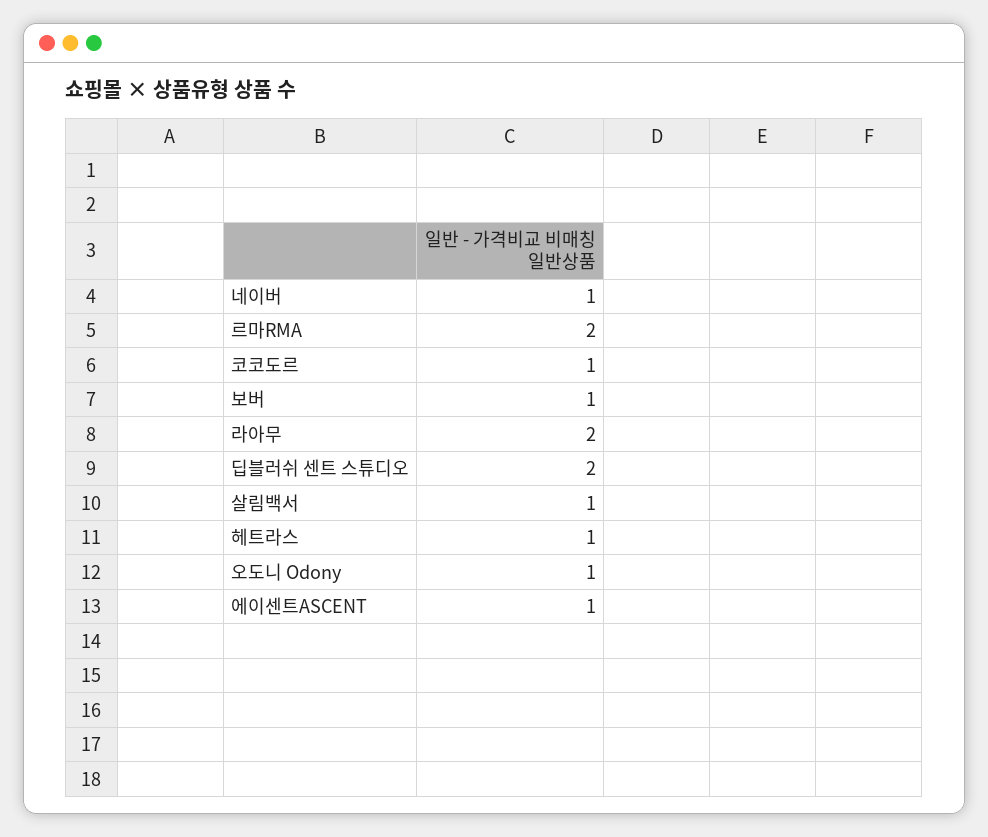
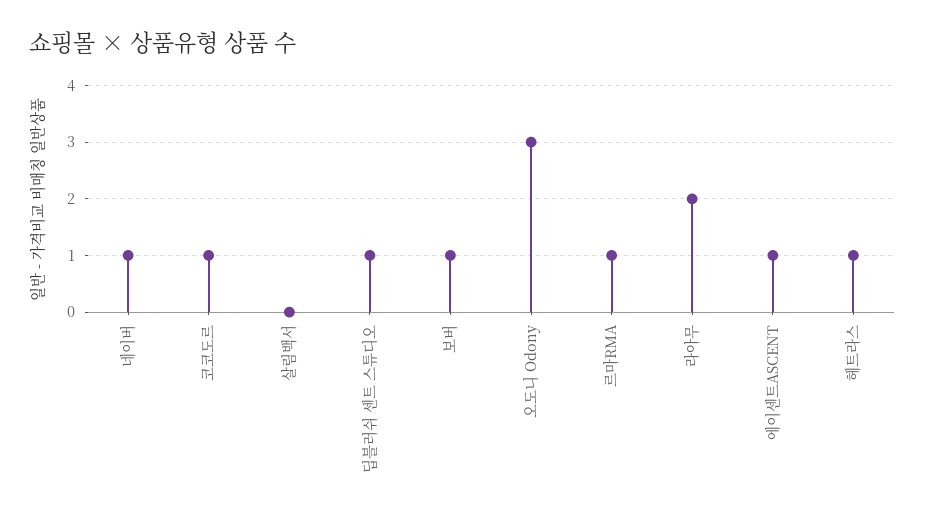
르마RMA: 2 -> 1
딥블러쉬 센트 스튜디오: 2 -> 1
살림백서: 1 -> 0
오도니 Odony: 1 -> 3

